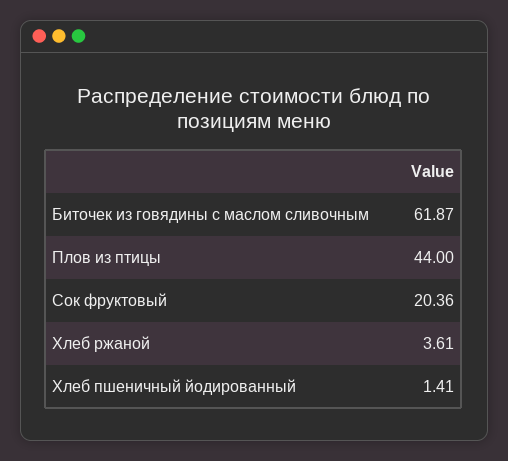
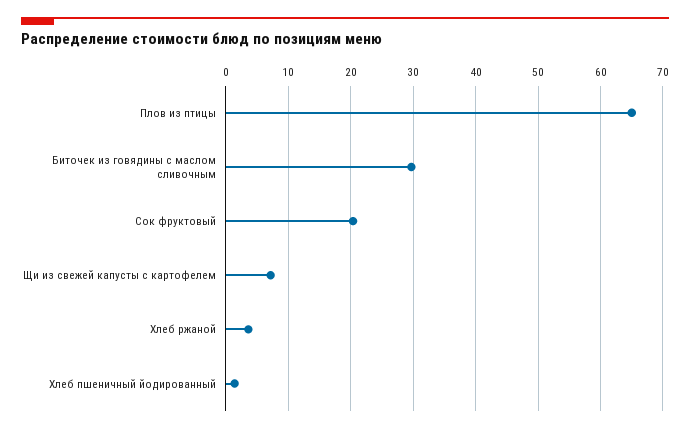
Биточек из говядины с маслом сливочным: 61.87 -> 30
Плов из птицы: 44 -> 65
Щи из свежей капусты с картофелем: none -> 7

